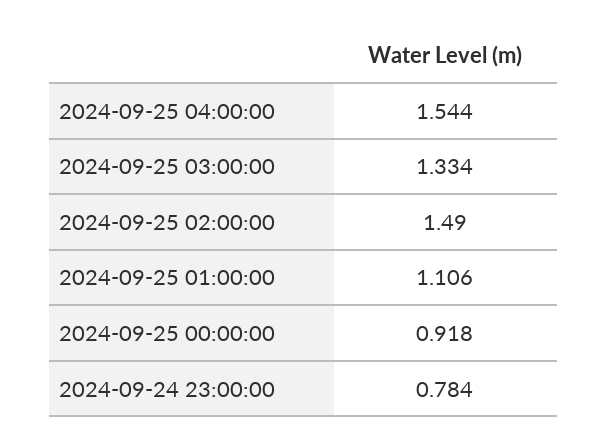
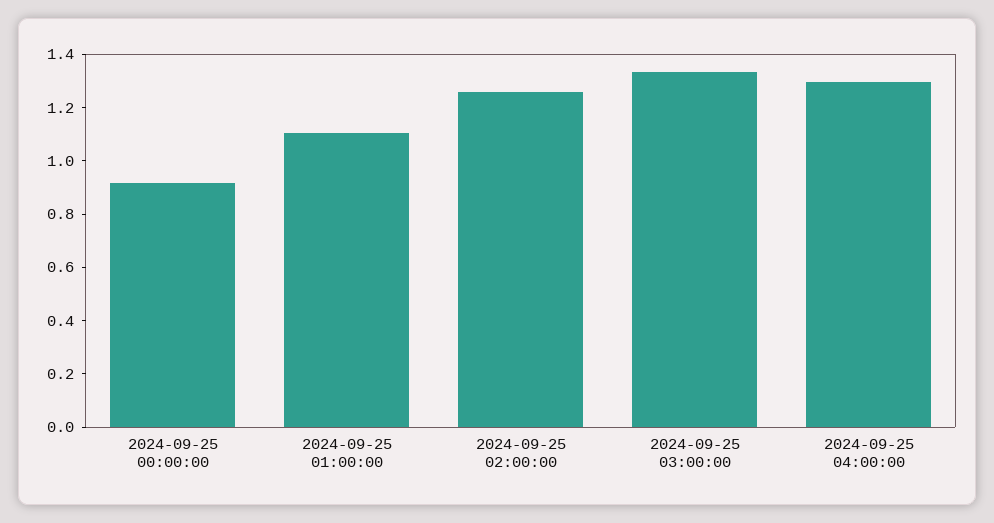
2024-09-25 04:00:00: 1.544 -> 1.3
2024-09-25 02:00:00: 1.49 -> 1.25
2024-09-24 23:00:00: 0.784 -> none

